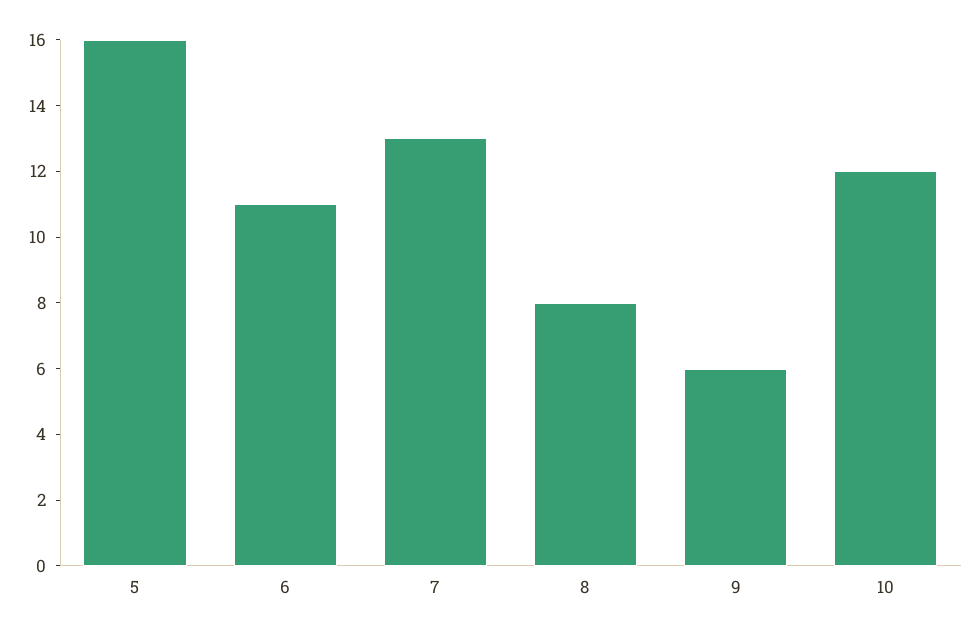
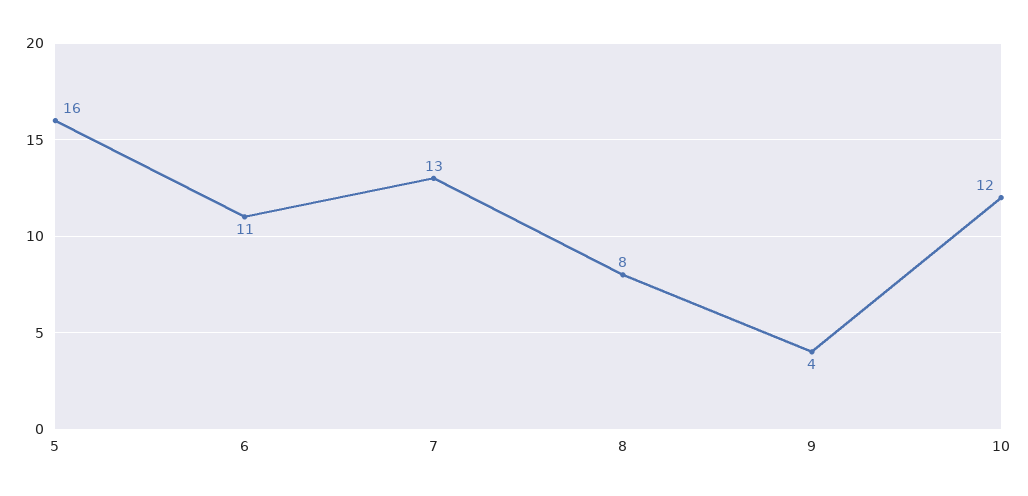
9: 6 -> 4

